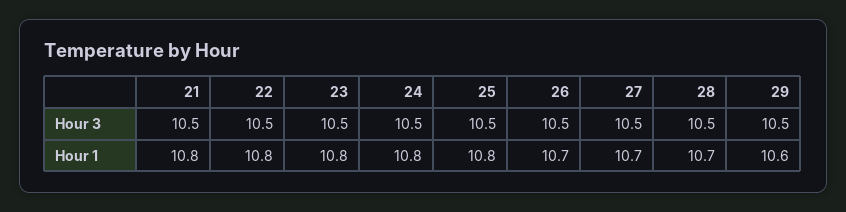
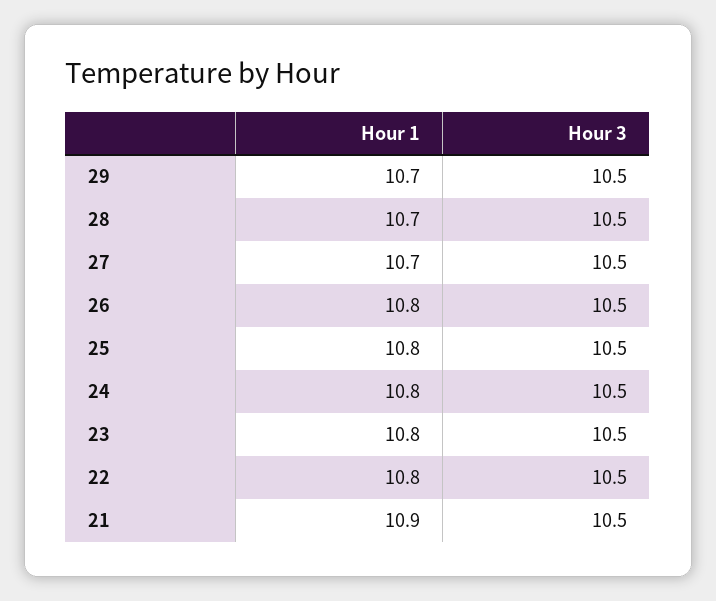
21, Hour 1: 10.8 -> 10.9
26, Hour 1: 10.7 -> 10.8
29, Hour 1: 10.6 -> 10.7

